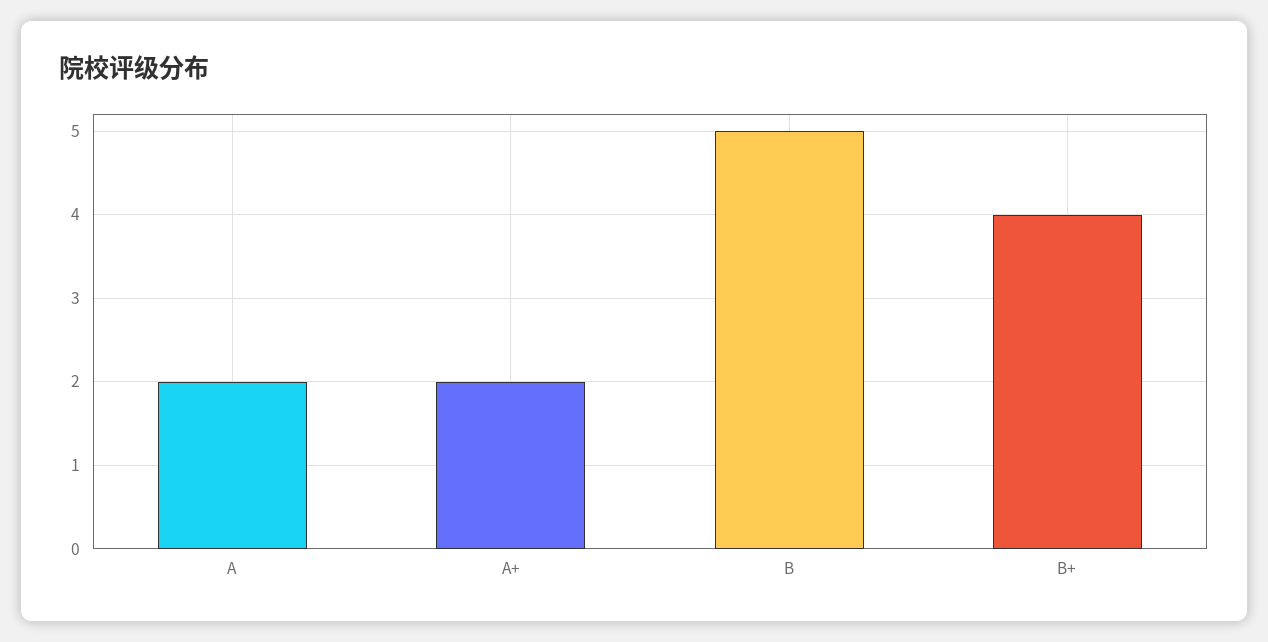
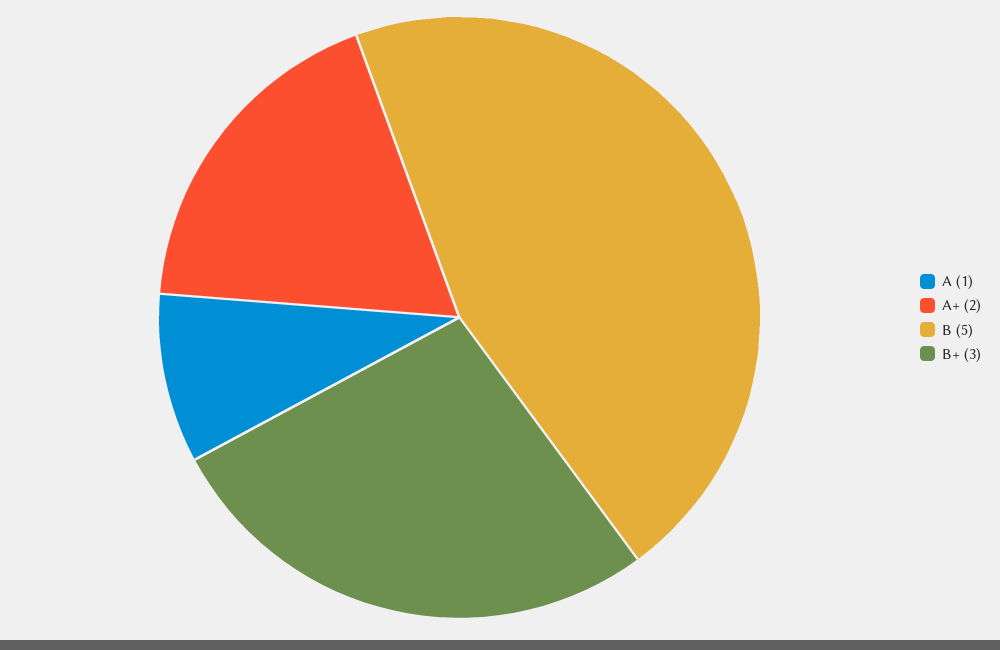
A: 2 -> 1
B+: 4 -> 3

